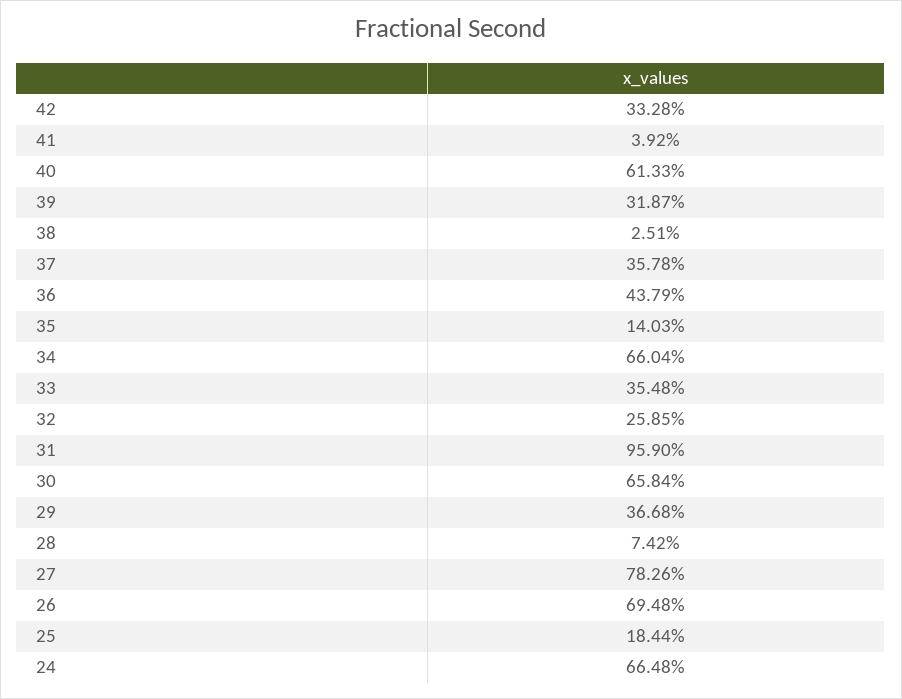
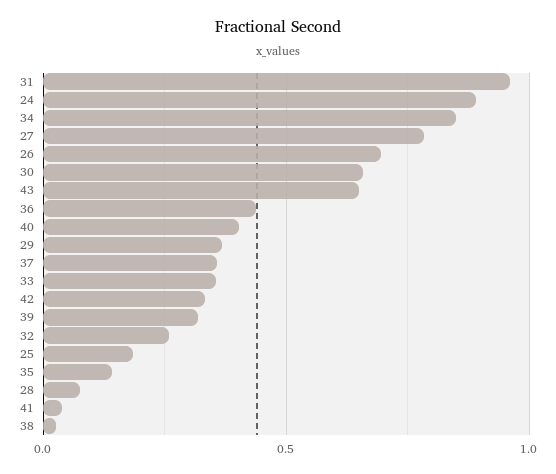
40: 0.6133 -> 0.4
34: 0.6604 -> 0.85
24: 0.6648 -> 0.9
43: none -> 0.65

